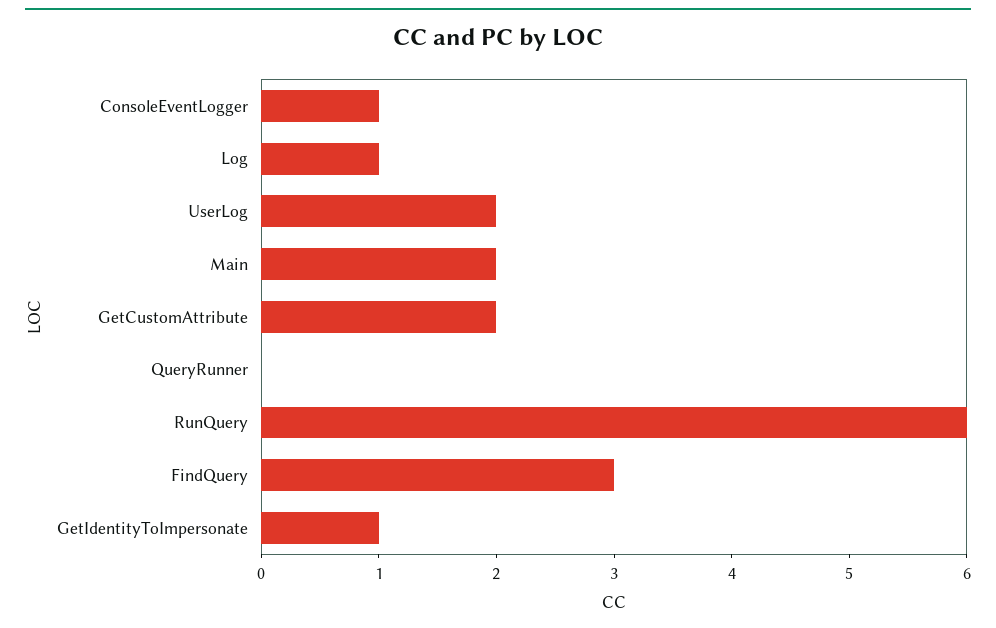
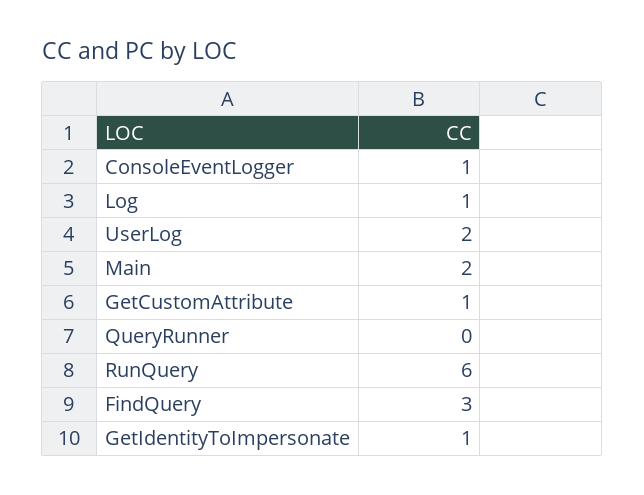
GetCustomAttribute: 2 -> 1

